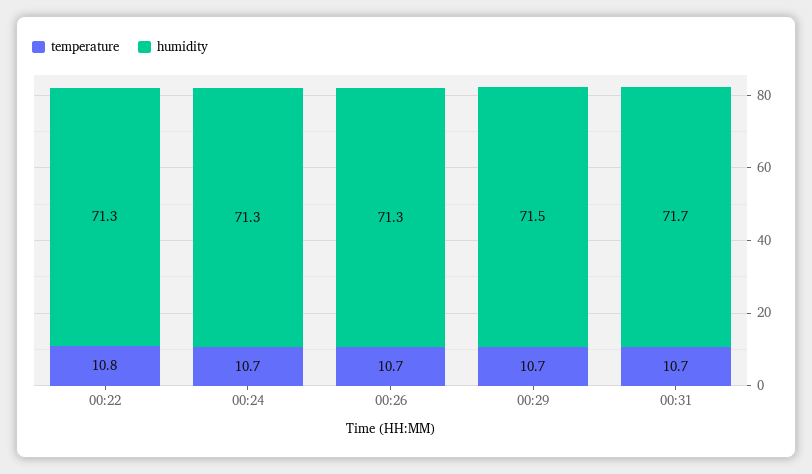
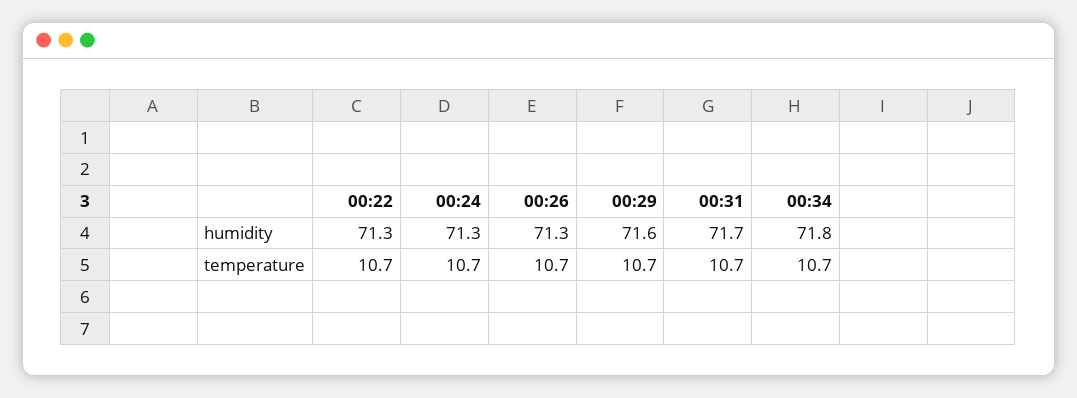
temperature, 00:22: 10.8 -> 10.7
humidity, 00:29: 71.5 -> 71.6
humidity, 00:34: none -> 71.8
temperature, 00:34: none -> 10.7

